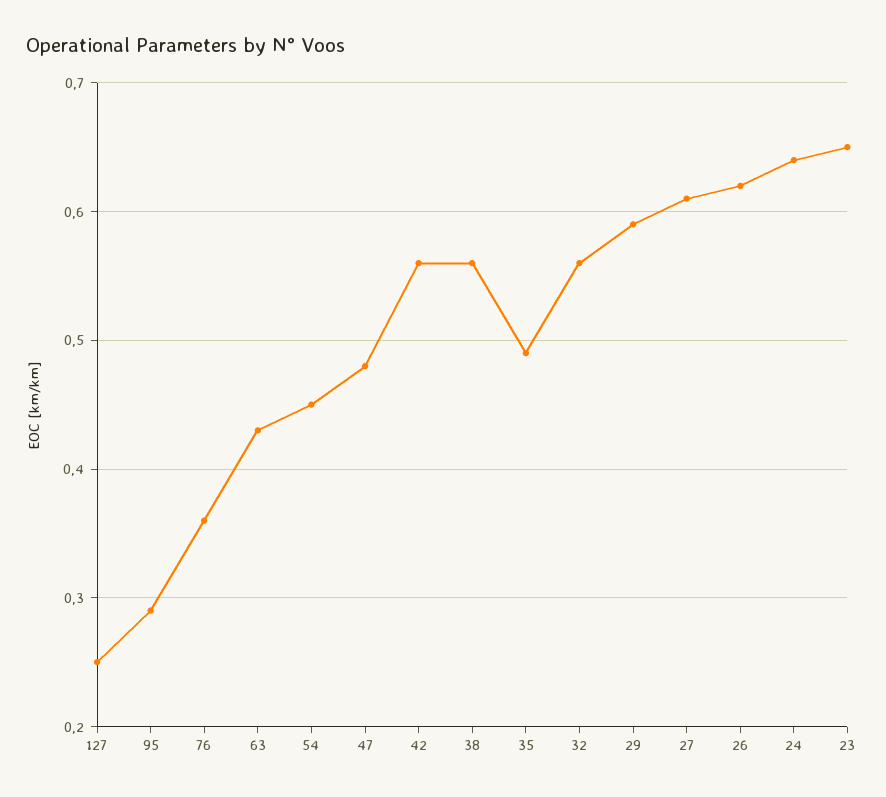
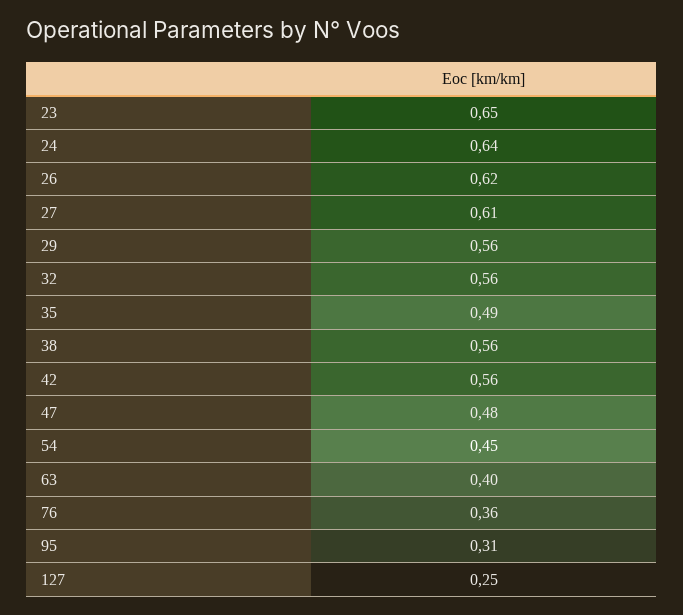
95: 0.29 -> 0.31
63: 0.43 -> 0.4
29: 0.59 -> 0.56

